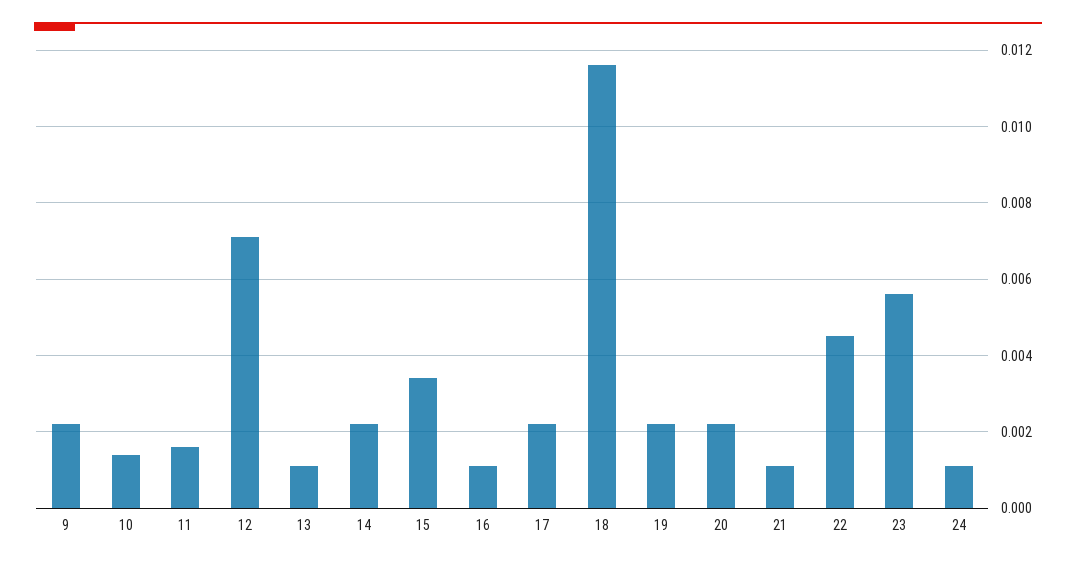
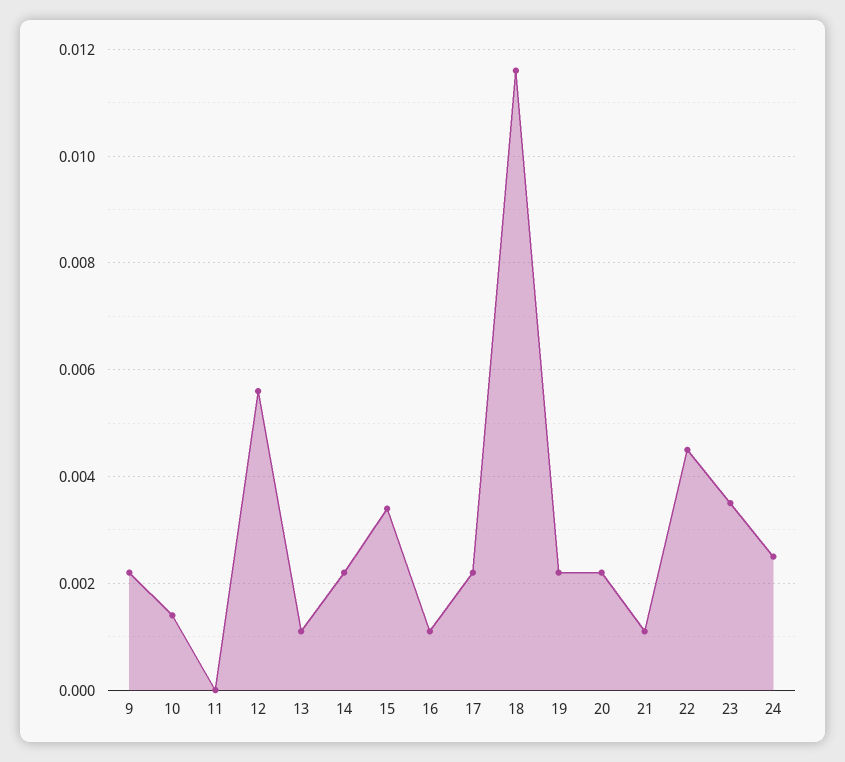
11: 0.0015 -> 0
12: 0.007 -> 0.0055
23: 0.0055 -> 0.0035
24: 0.001 -> 0.0025

